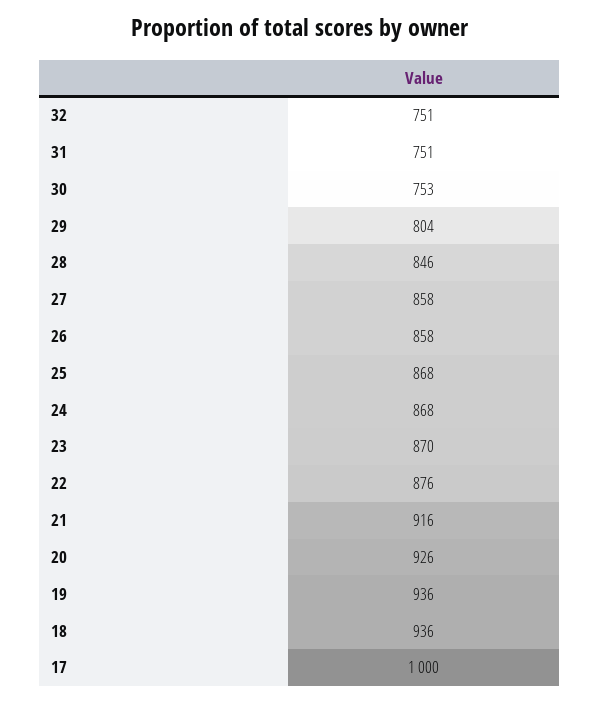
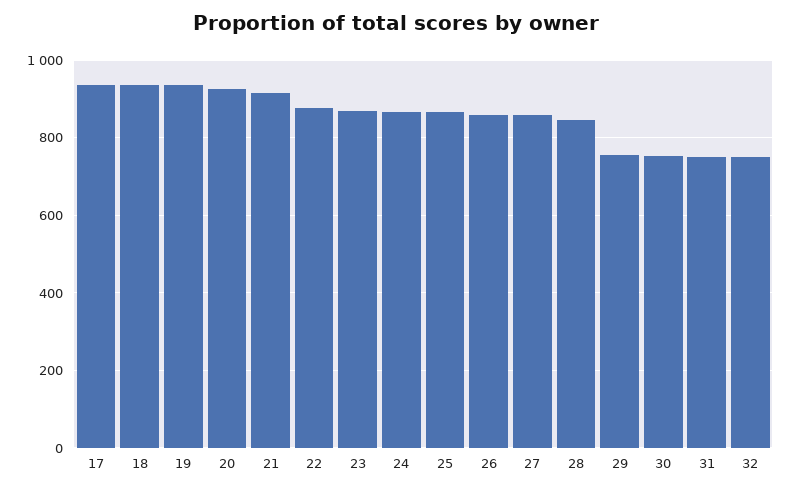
29: 804 -> 760
17: 1000 -> 940

